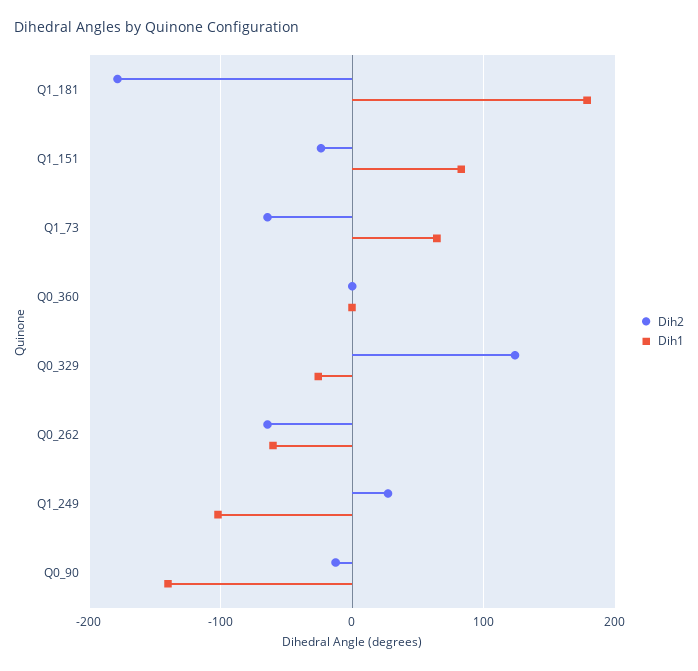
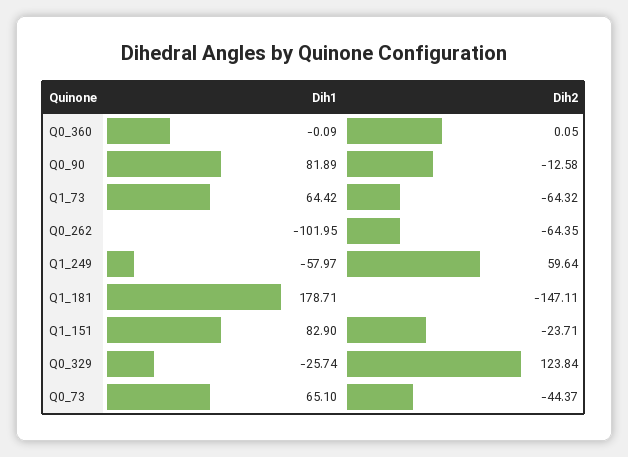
Dih2, Q1_181: -180 -> -147.11
Dih1, Q0_262: -60 -> -101.95
Dih2, Q1_249: 30 -> 59.64
Dih1, Q1_249: -100 -> -57.97
Dih1, Q0_90: -140 -> 81.89
Dih1, Q0_73: none -> 65.1
Dih2, Q0_73: none -> -44.37

